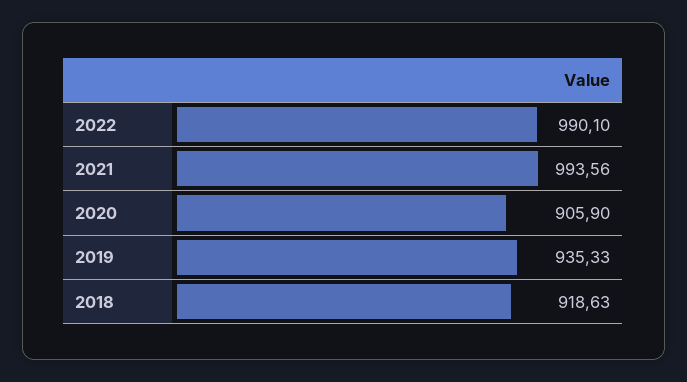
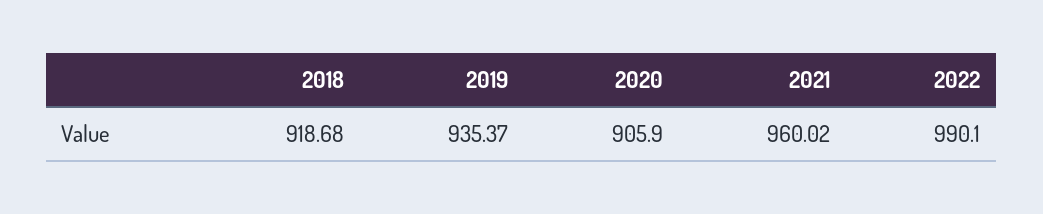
2021: 993.56 -> 960.02
2019: 935.33 -> 935.37
2018: 918.63 -> 918.68

